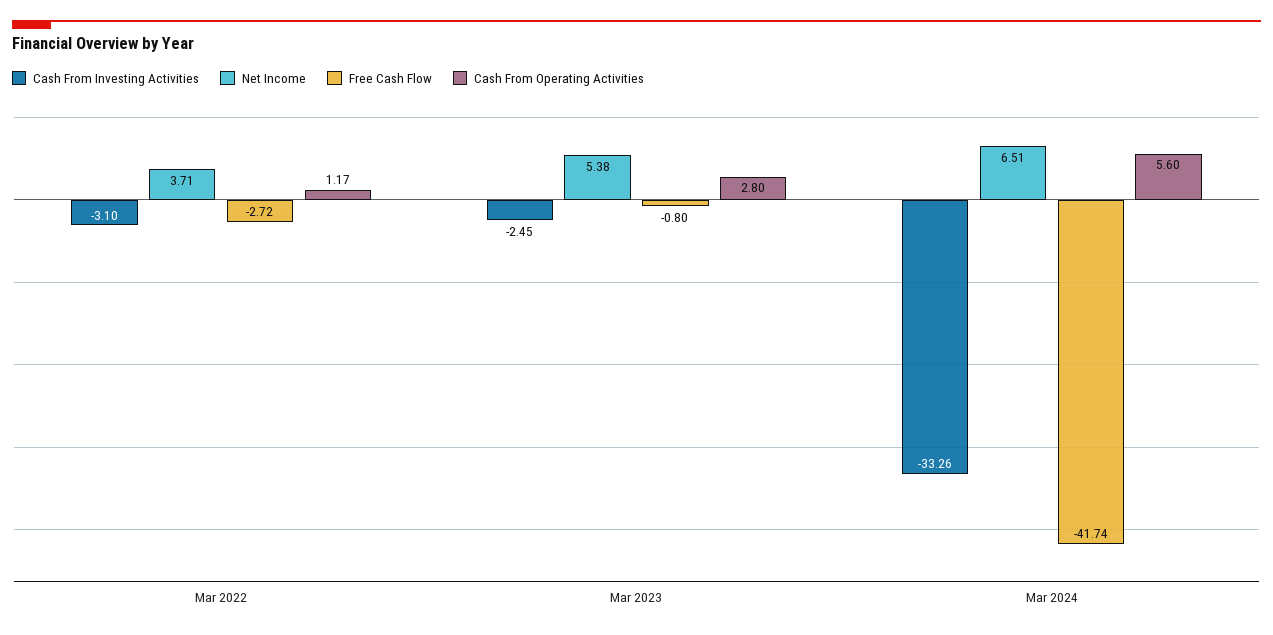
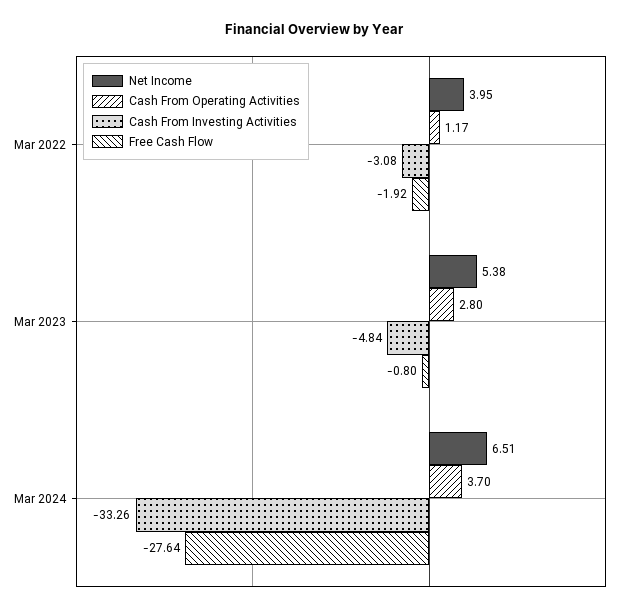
Cash From Investing Activities, Mar 2022: -3.1 -> -3.08
Net Income, Mar 2022: 3.71 -> 3.95
Free Cash Flow, Mar 2022: -2.72 -> -1.92
Cash From Investing Activities, Mar 2023: -2.45 -> -4.84
Free Cash Flow, Mar 2024: -41.74 -> -27.64
Cash From Operating Activities, Mar 2024: 5.6 -> 3.7

